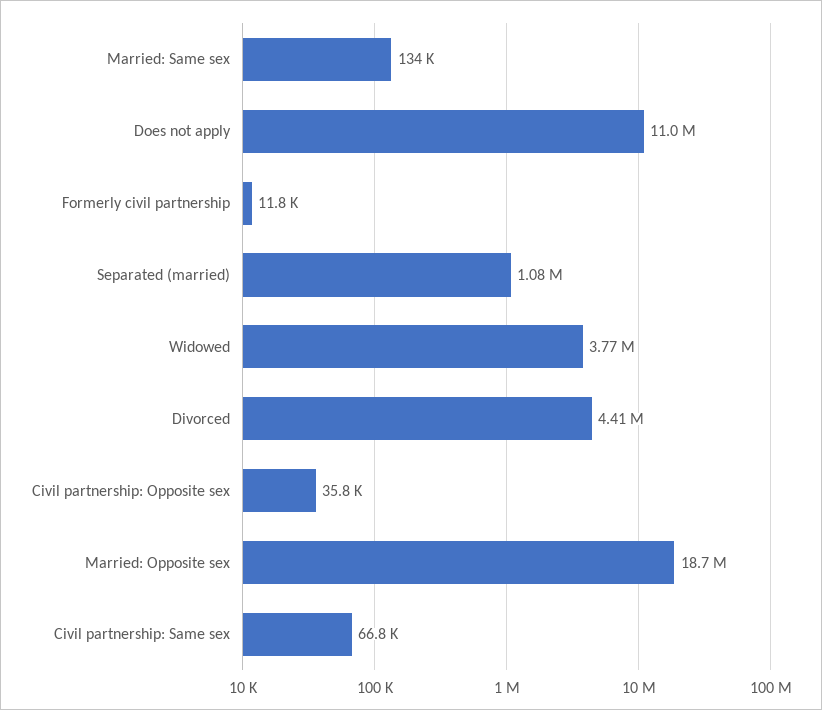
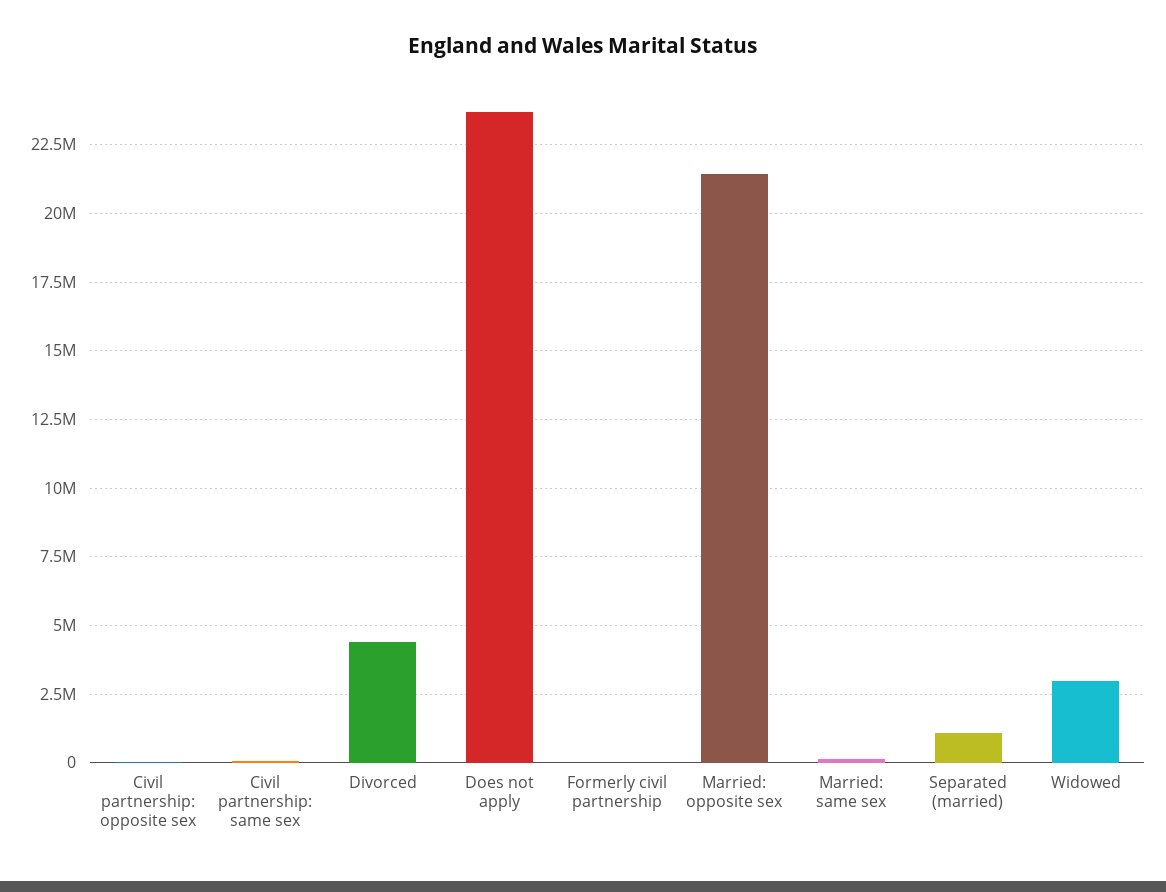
Does not apply: 11000000 -> 23750000
Widowed: 3770000 -> 3000000
Married: Opposite sex: 18700000 -> 21500000

